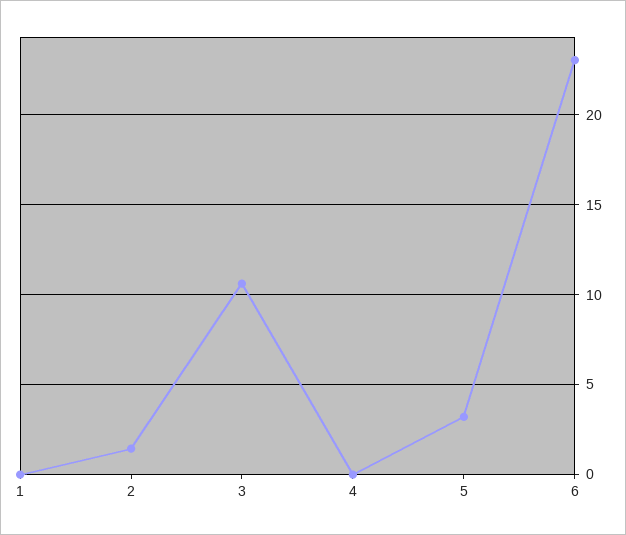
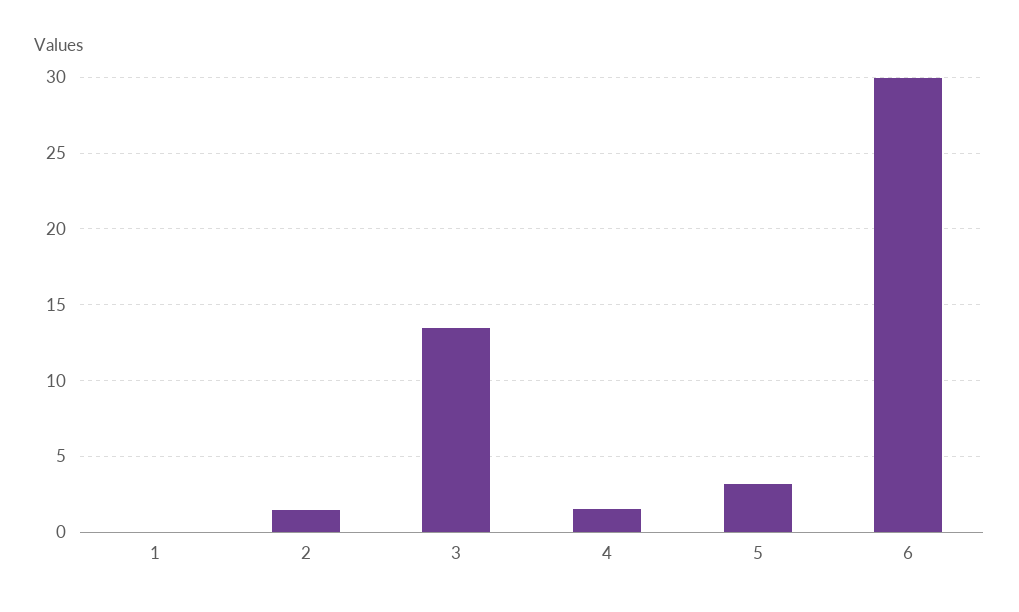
3: 10.5 -> 13.5
4: 0 -> 1.5
6: 23 -> 30

